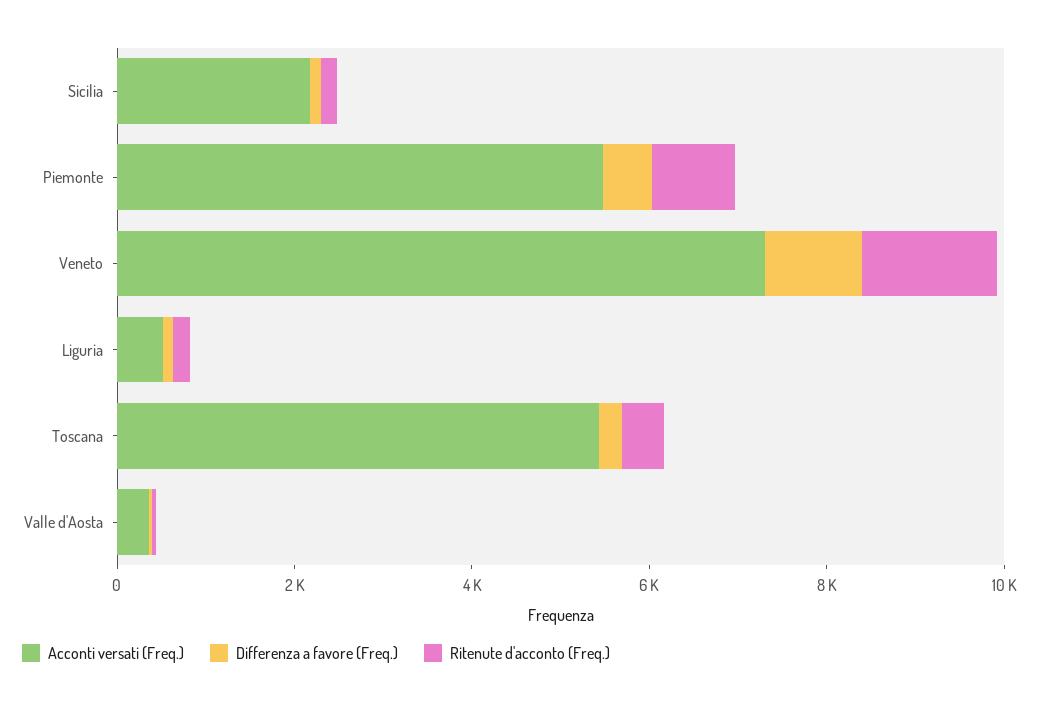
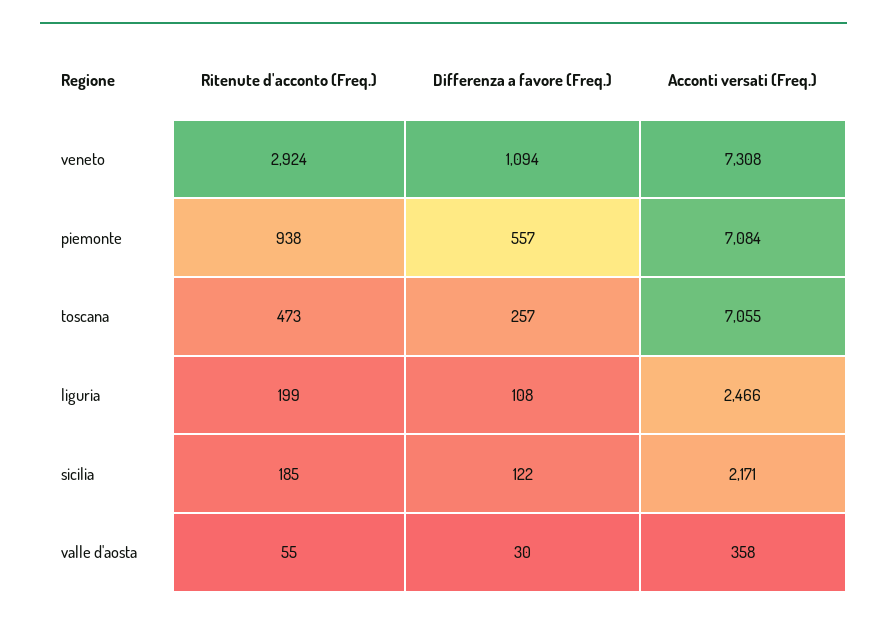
Acconti versati (Freq.), Piemonte: 5500 -> 7084
Ritenute d'acconto (Freq.), Veneto: 1500 -> 2924
Acconti versati (Freq.), Liguria: 500 -> 2466
Acconti versati (Freq.), Toscana: 5500 -> 7055

